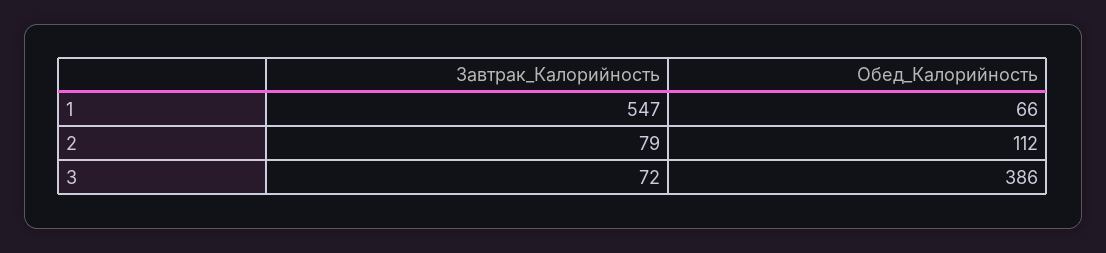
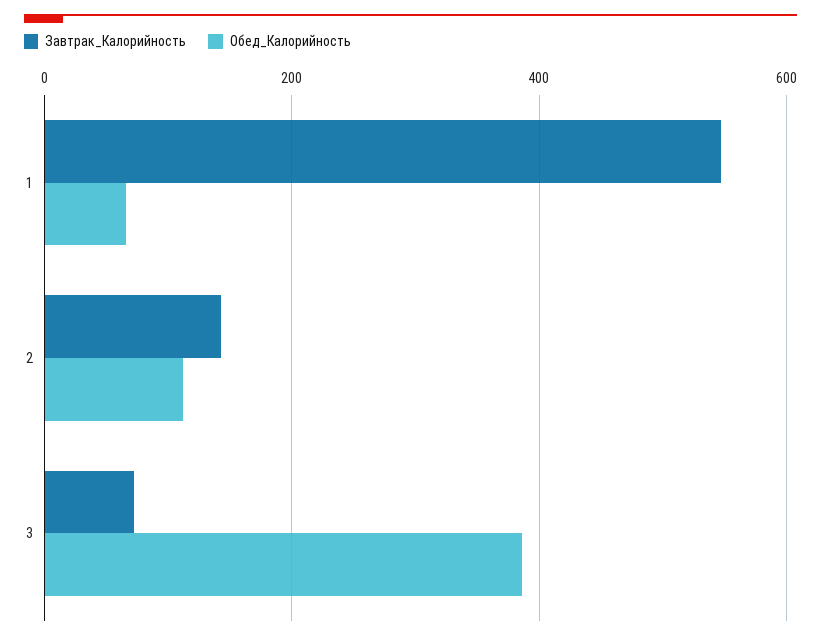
Завтрак_Калорийность, 2: 79 -> 140

